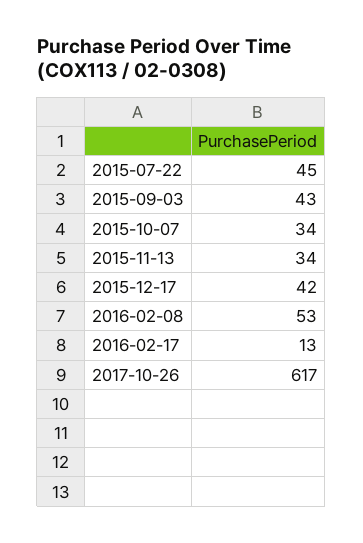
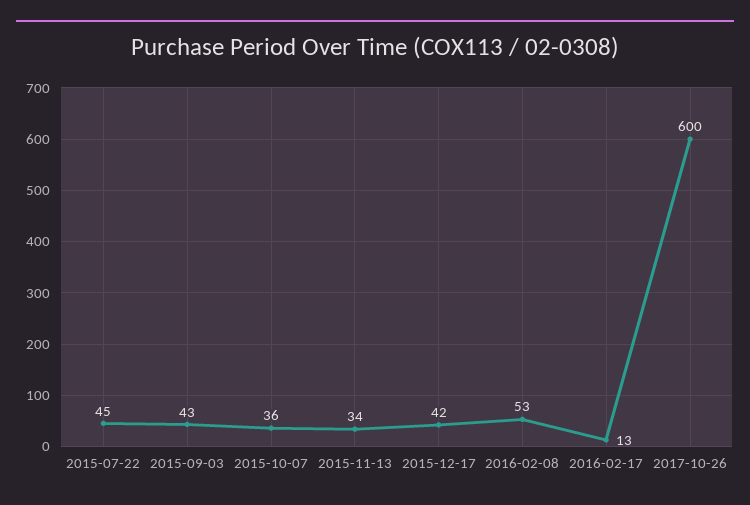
2015-10-07: 34 -> 36
2017-10-26: 617 -> 600

